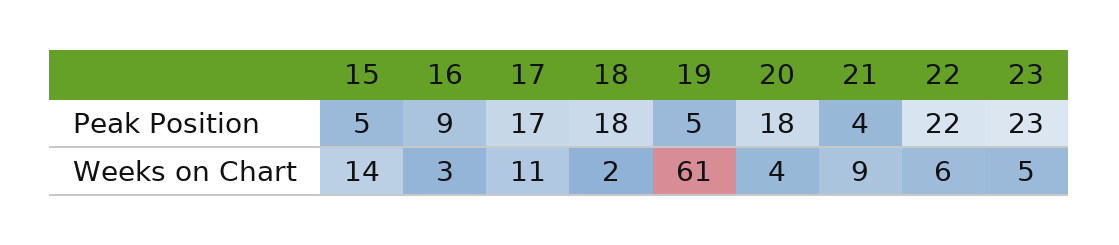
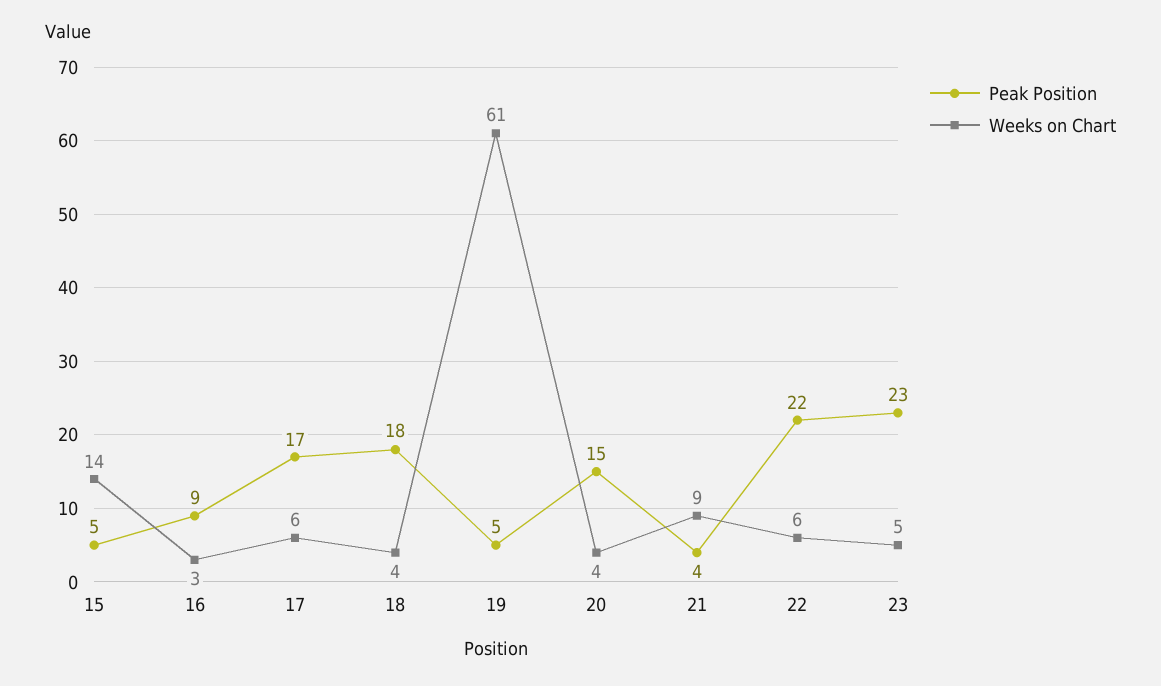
Peak Position, 20: 18 -> 15
Weeks on Chart, 17: 11 -> 6
Weeks on Chart, 18: 2 -> 4

